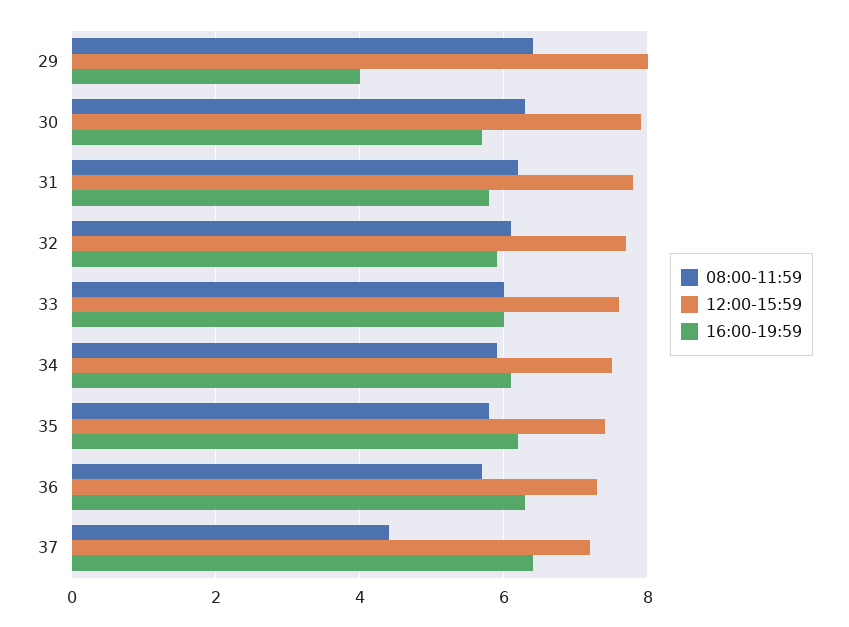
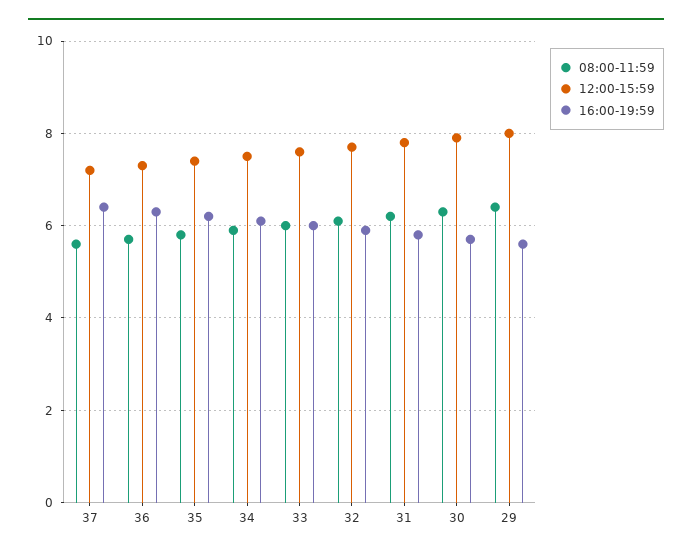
16:00-19:59, 29: 4 -> 5.5
08:00-11:59, 37: 4.5 -> 5.5

